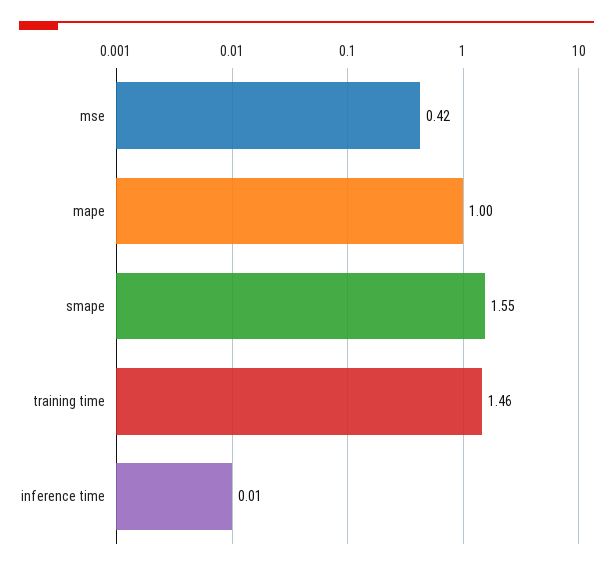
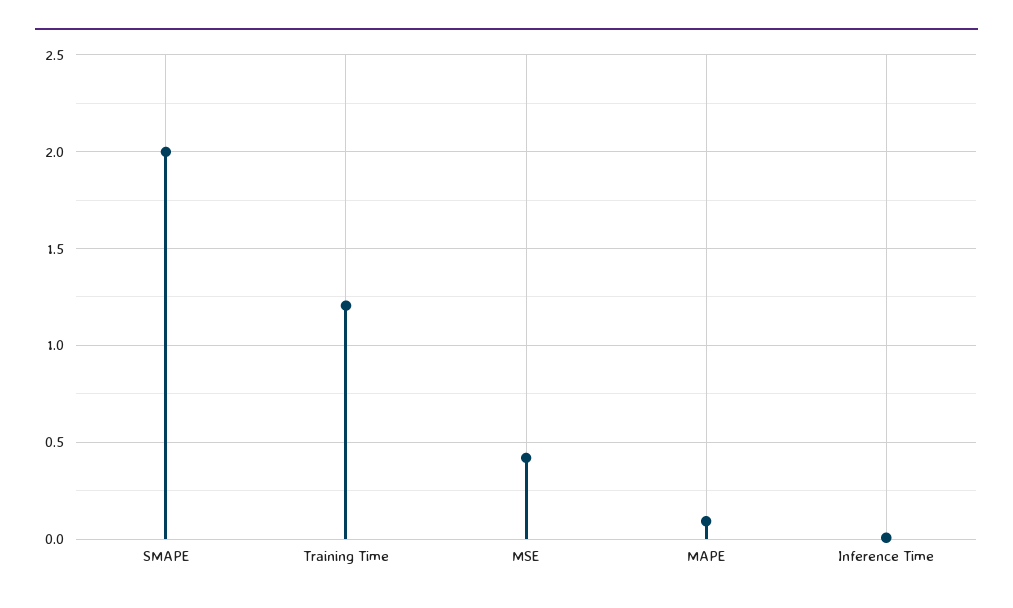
mape: 1 -> 0.1
smape: 1.55 -> 2
training time: 1.46 -> 1.2

